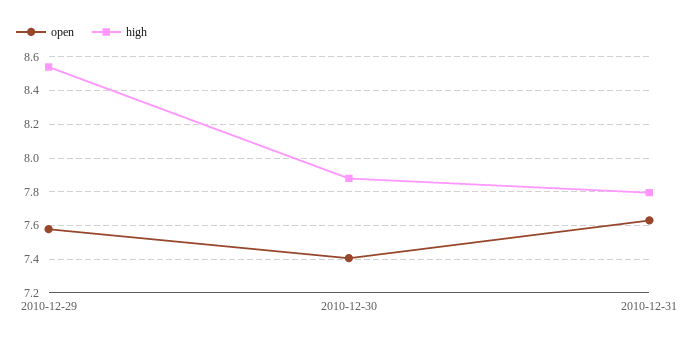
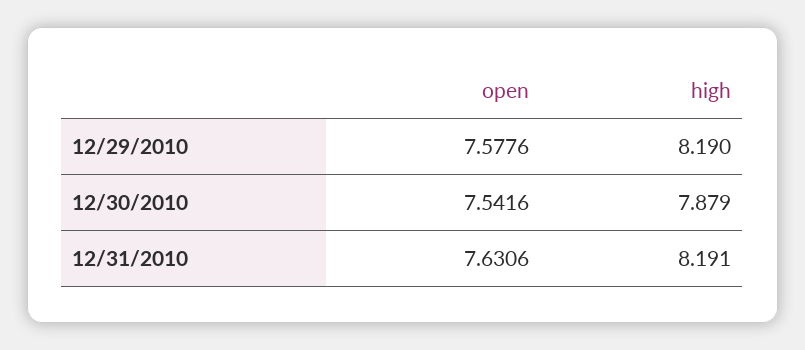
high, 2010-12-29: 8.55 -> 8.19
open, 2010-12-30: 7.4 -> 7.5416
high, 2010-12-31: 7.8 -> 8.191

